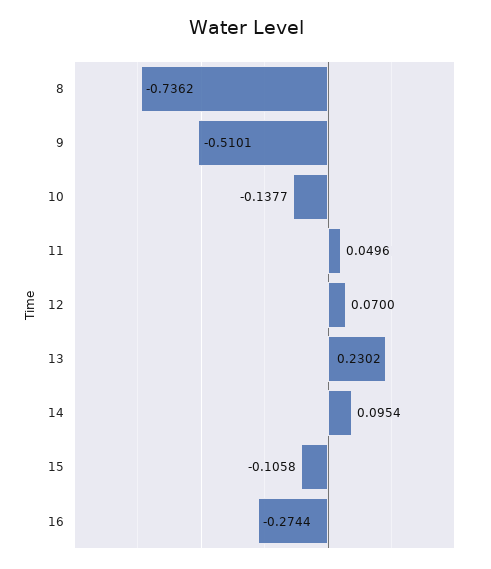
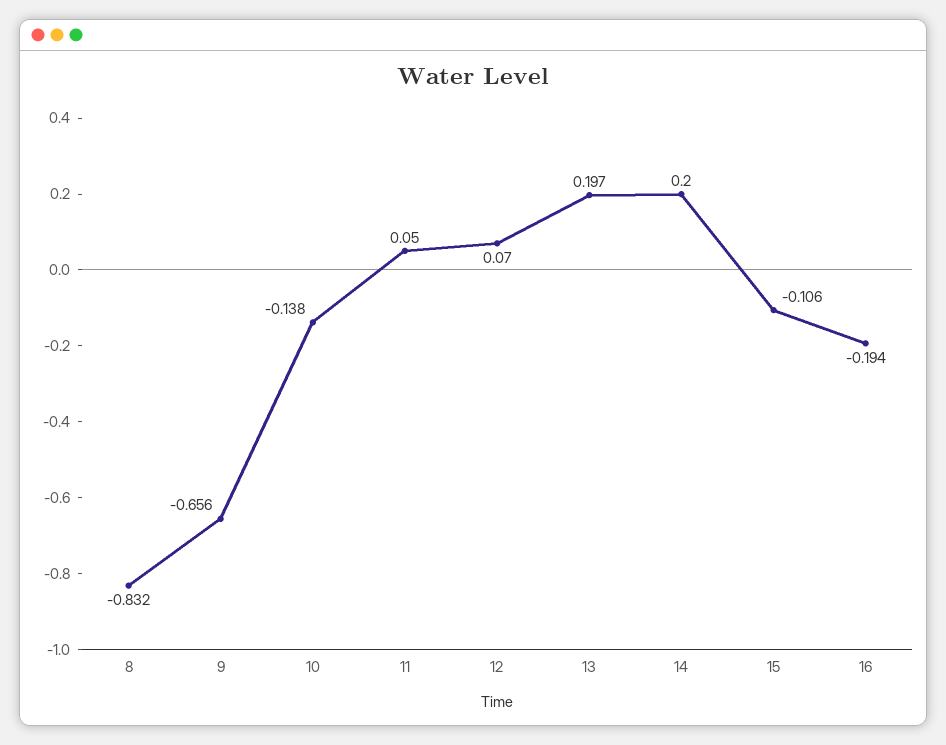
8: -0.7362 -> -0.832
9: -0.5101 -> -0.656
13: 0.2302 -> 0.197
14: 0.0954 -> 0.2
16: -0.2744 -> -0.194

